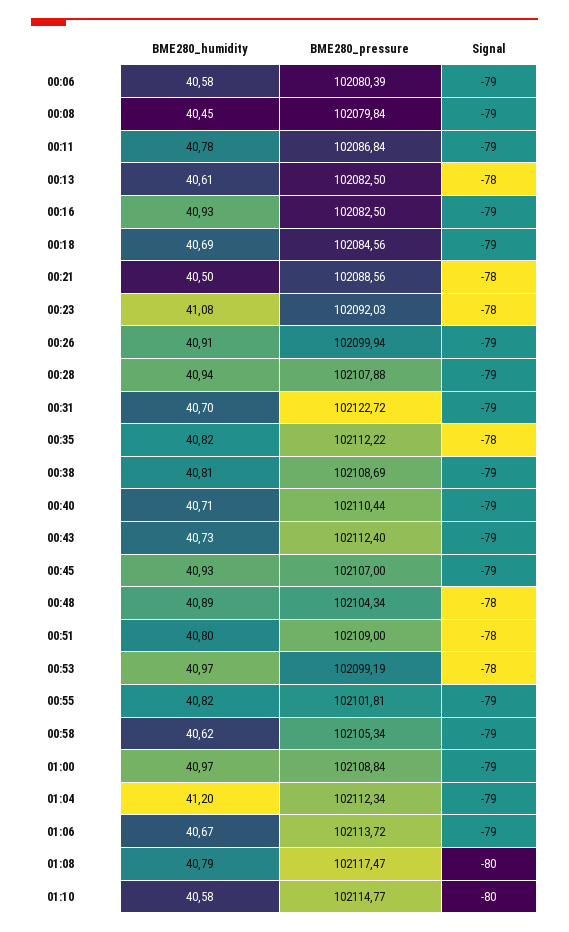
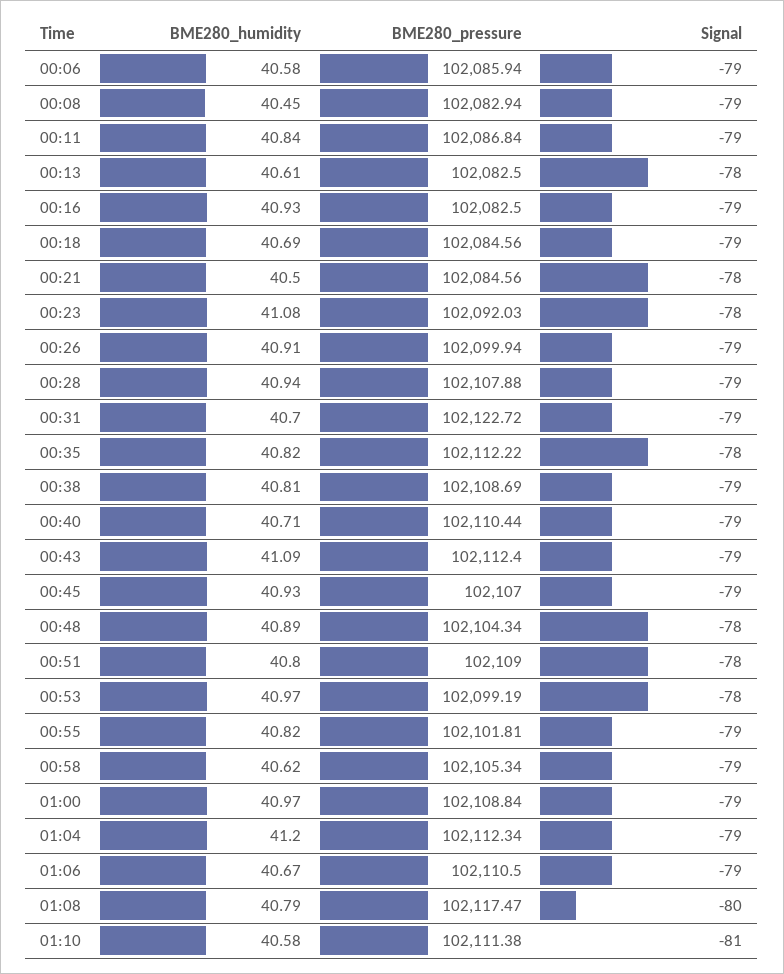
BME280_pressure, 00:06: 102080.39 -> 102085.94
BME280_pressure, 00:08: 102079.84 -> 102082.94
BME280_humidity, 00:11: 40.78 -> 40.84
BME280_pressure, 00:21: 102088.56 -> 102084.56
BME280_humidity, 00:43: 40.73 -> 41.09
BME280_pressure, 01:06: 102113.72 -> 102110.5
BME280_pressure, 01:10: 102114.77 -> 102111.38
Signal, 01:10: -80 -> -81

